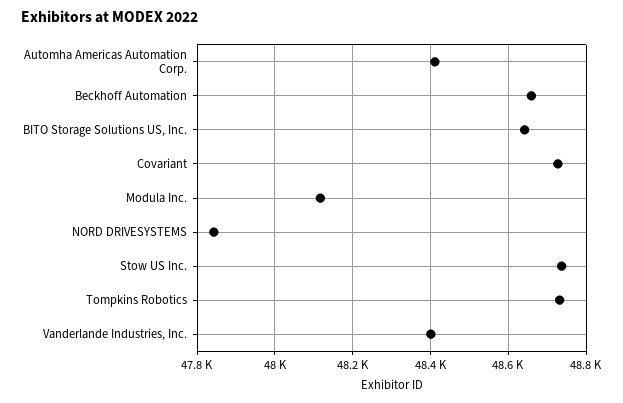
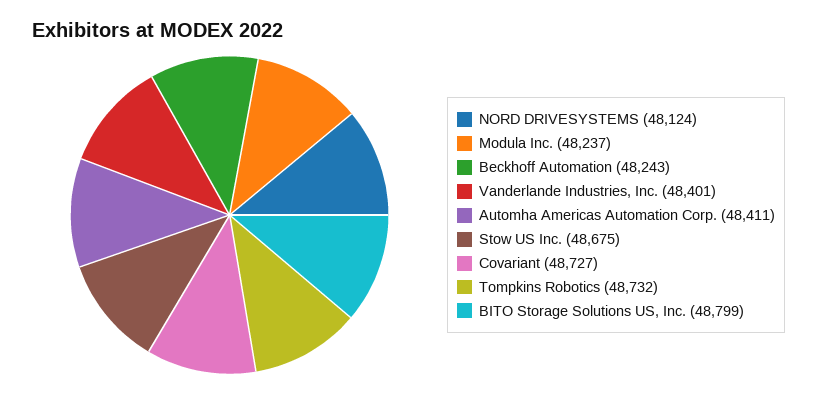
Beckhoff Automation: 48660 -> 48243
BITO Storage Solutions US, Inc.: 48640 -> 48799
Modula Inc.: 48120 -> 48237
NORD DRIVESYSTEMS: 47840 -> 48124
Stow US Inc.: 48740 -> 48675

